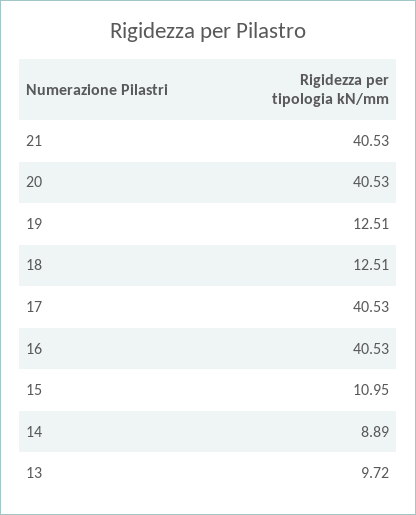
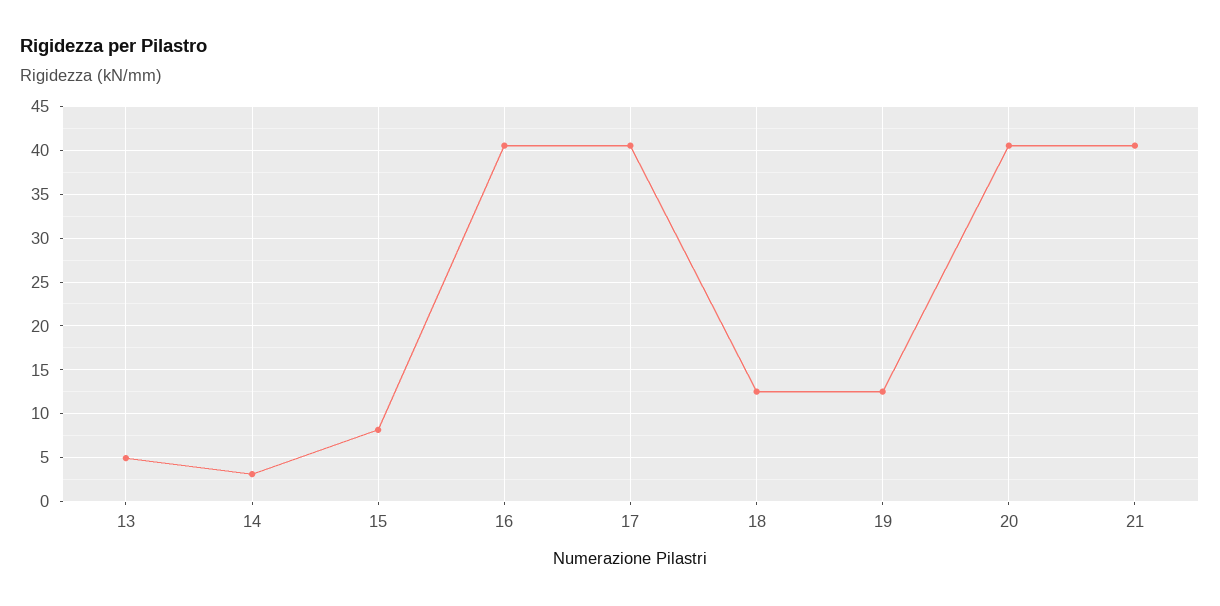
15: 10.95 -> 8
14: 8.89 -> 3
13: 9.72 -> 5

